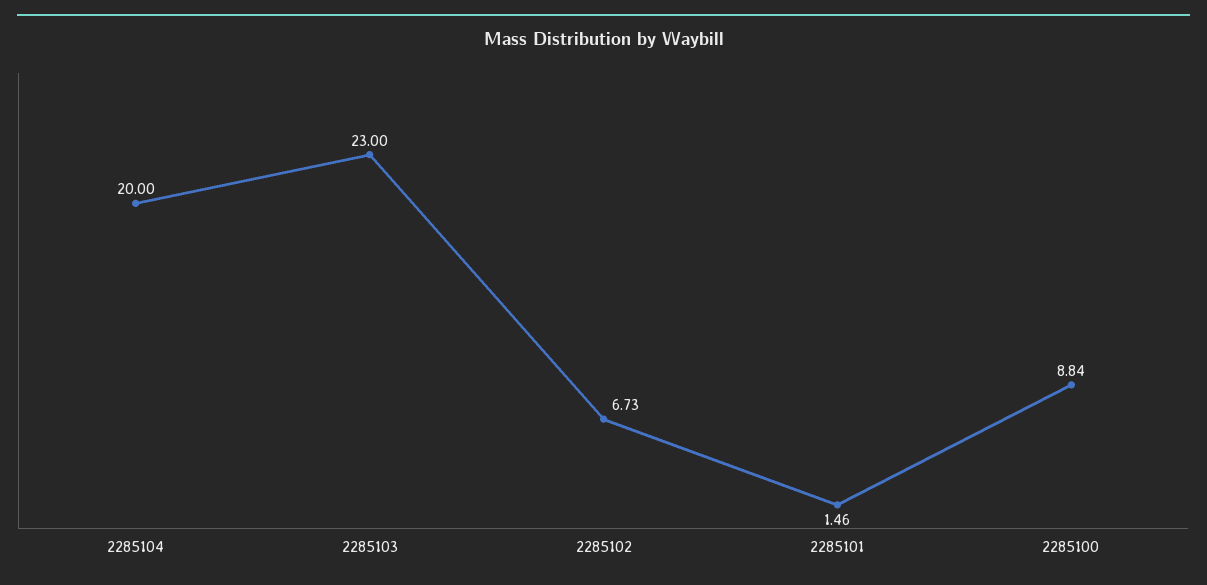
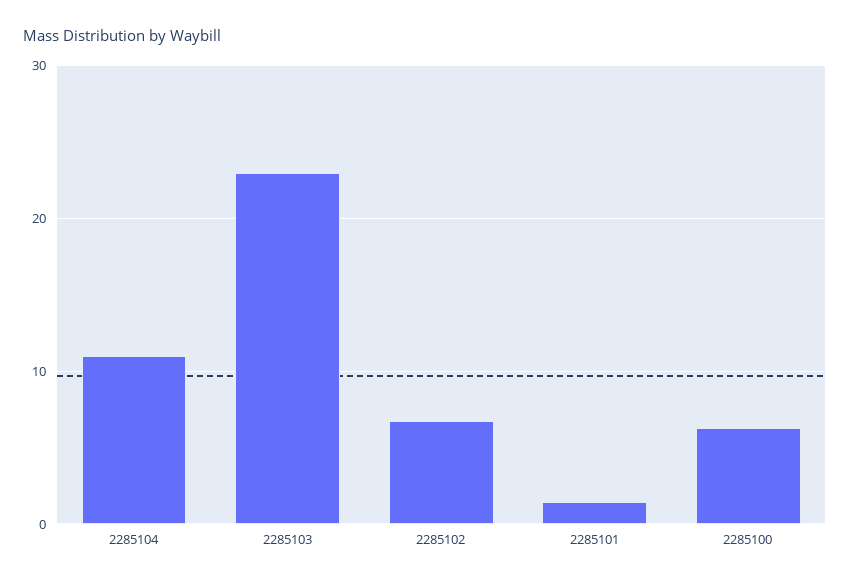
2285104: 20 -> 11
2285100: 8.84 -> 6

